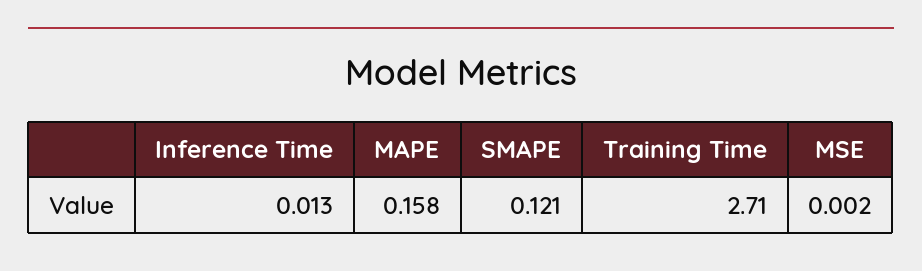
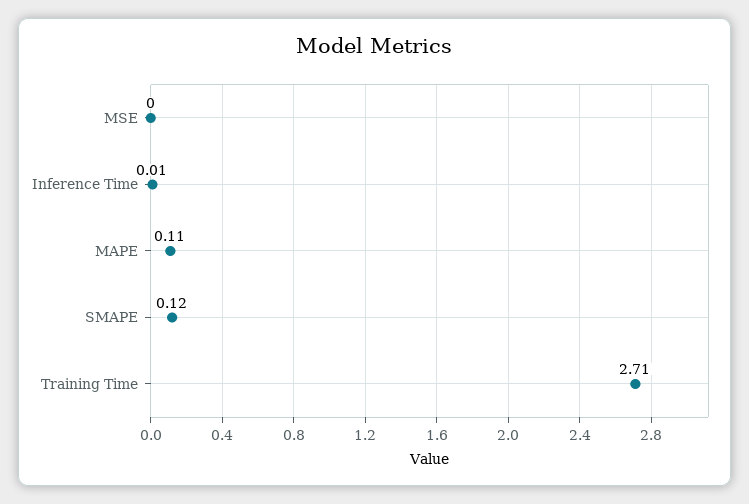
MAPE: 0.158 -> 0.11

